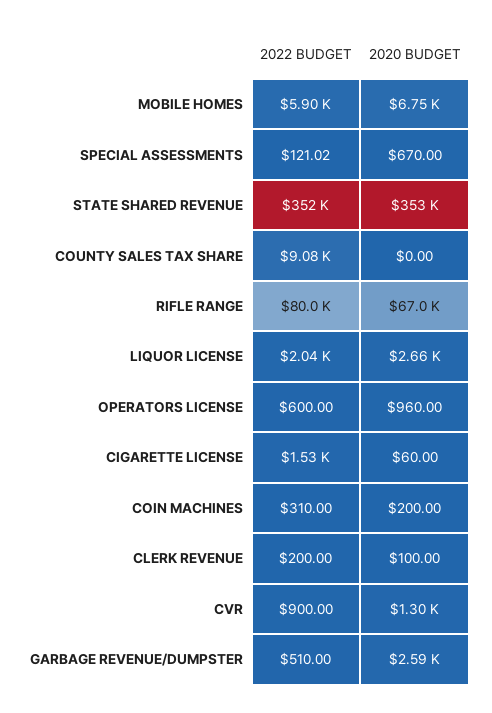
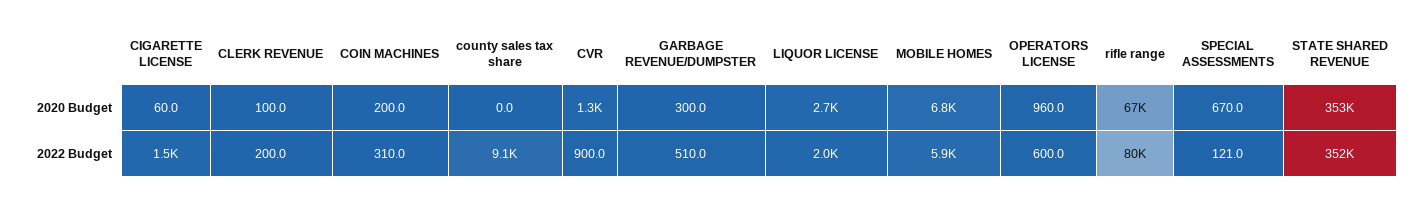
2020 BUDGET, GARBAGE REVENUE/DUMPSTER: 2590 -> 300

